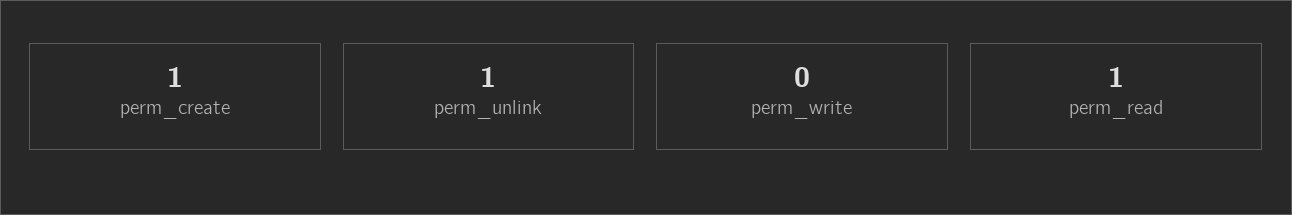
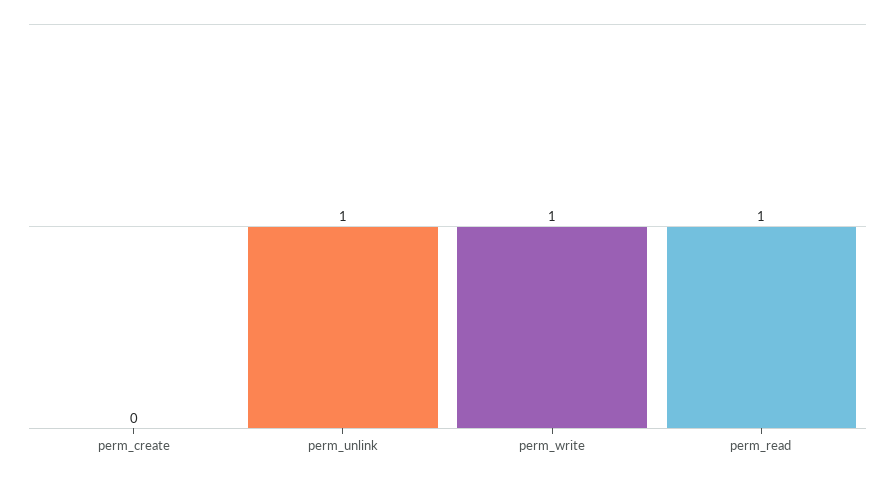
perm_create: 1 -> 0
perm_write: 0 -> 1

